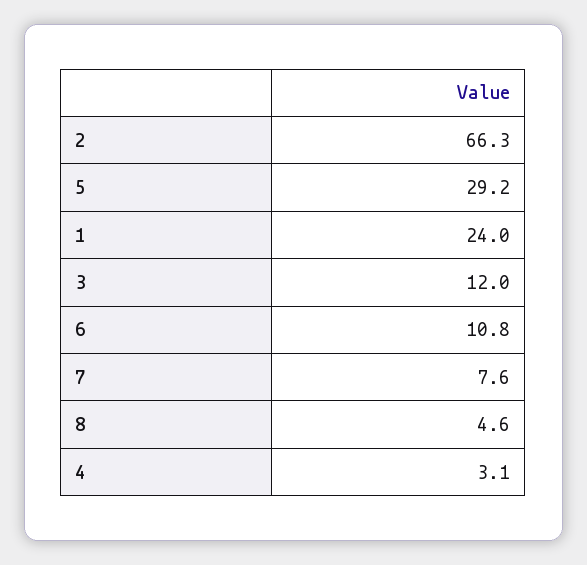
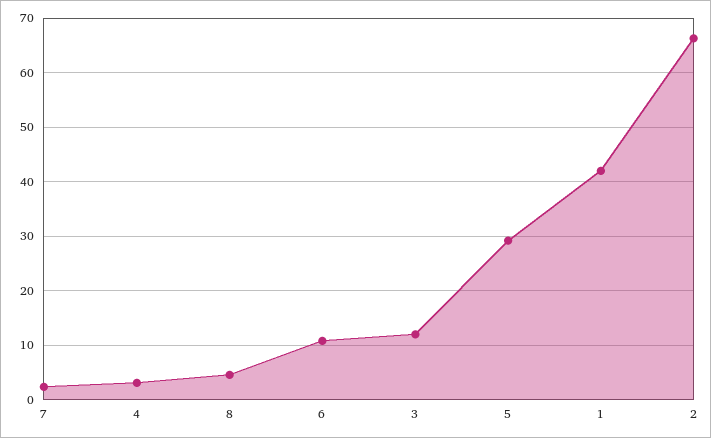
1: 24 -> 42
7: 7.6 -> 2

